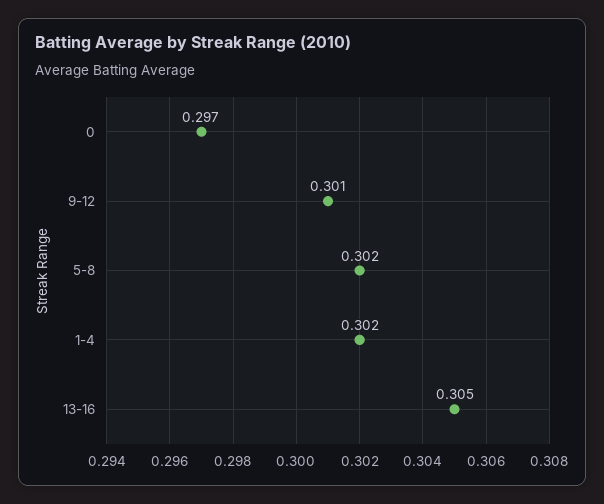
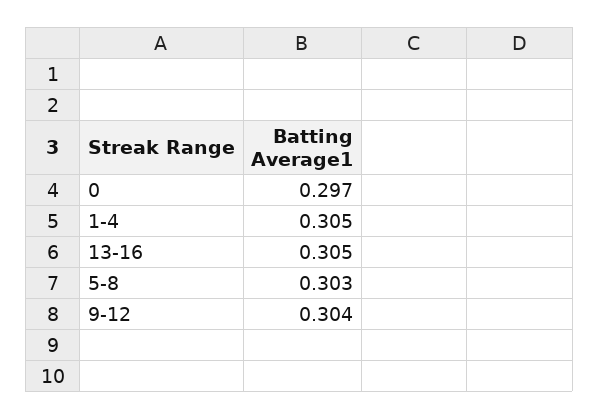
9-12: 0.301 -> 0.304
5-8: 0.302 -> 0.303
1-4: 0.302 -> 0.305

